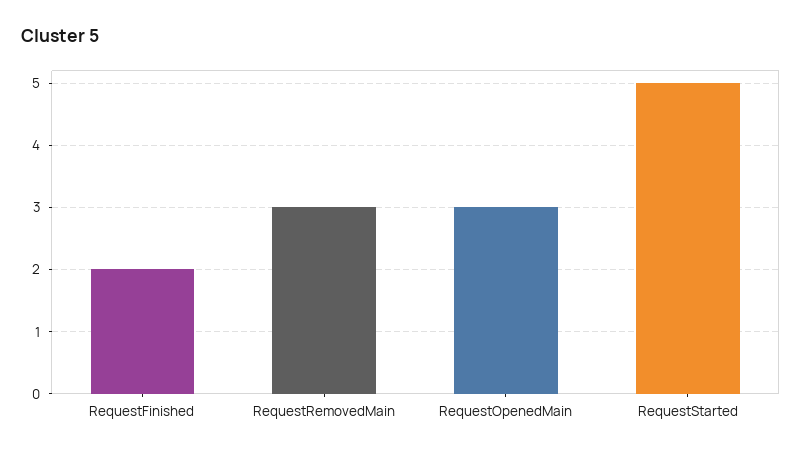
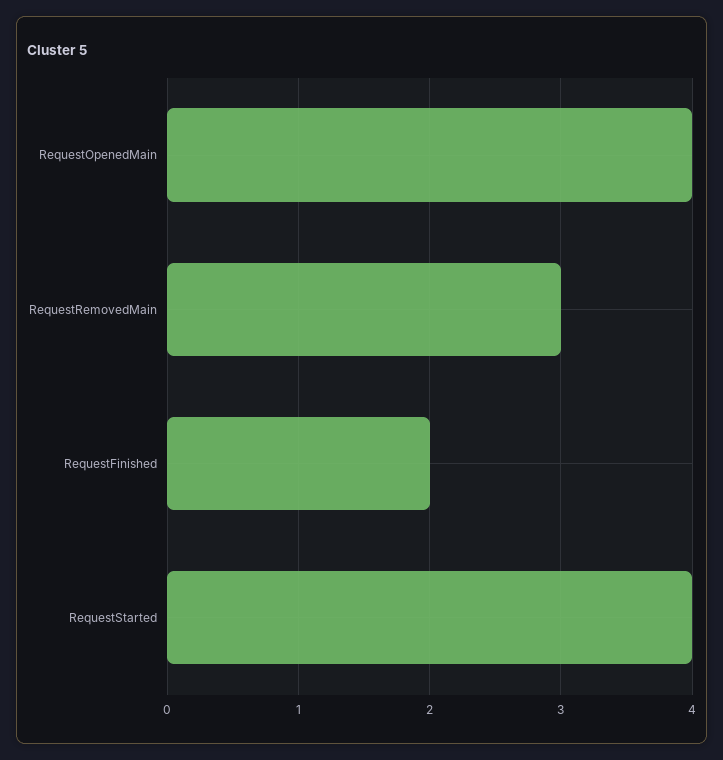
RequestOpenedMain: 3 -> 4
RequestStarted: 5 -> 4

